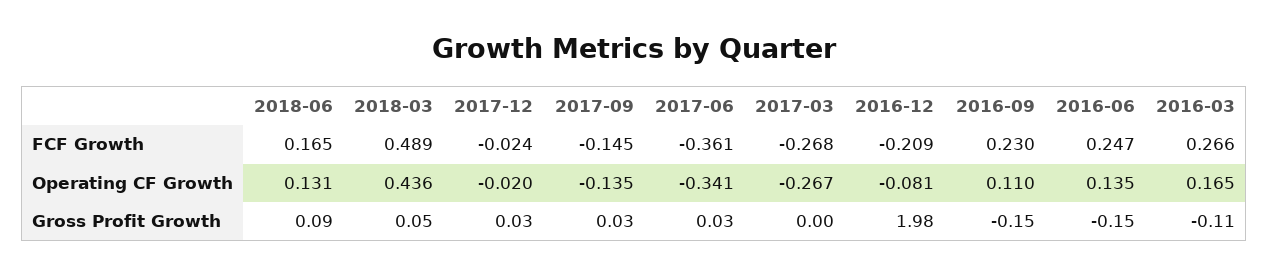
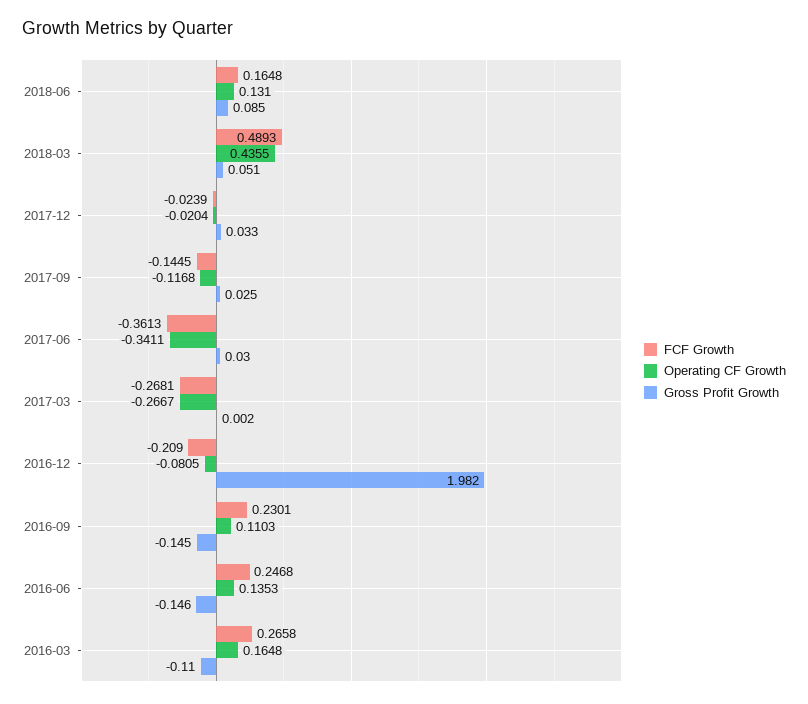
Operating CF Growth, 2017-09: -0.135 -> -0.1168

